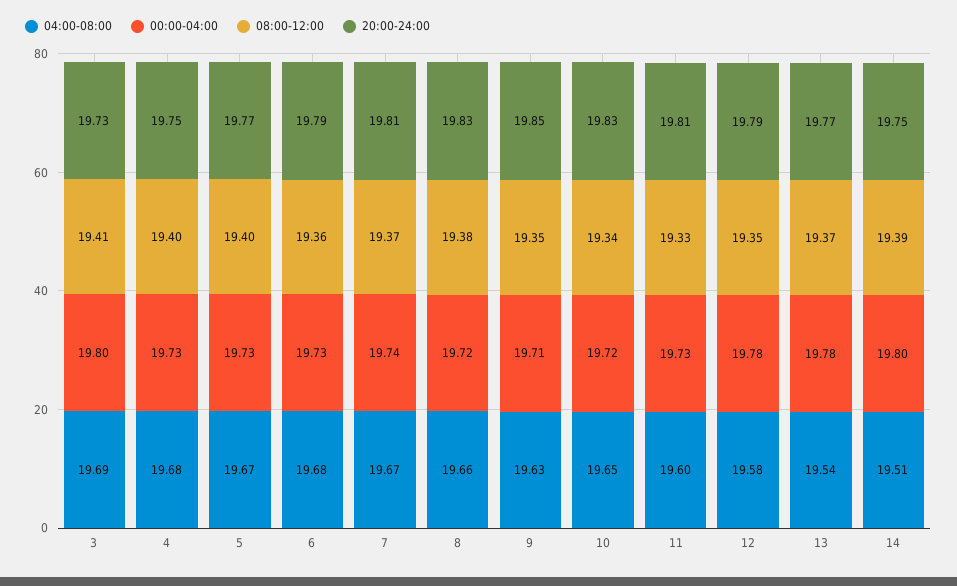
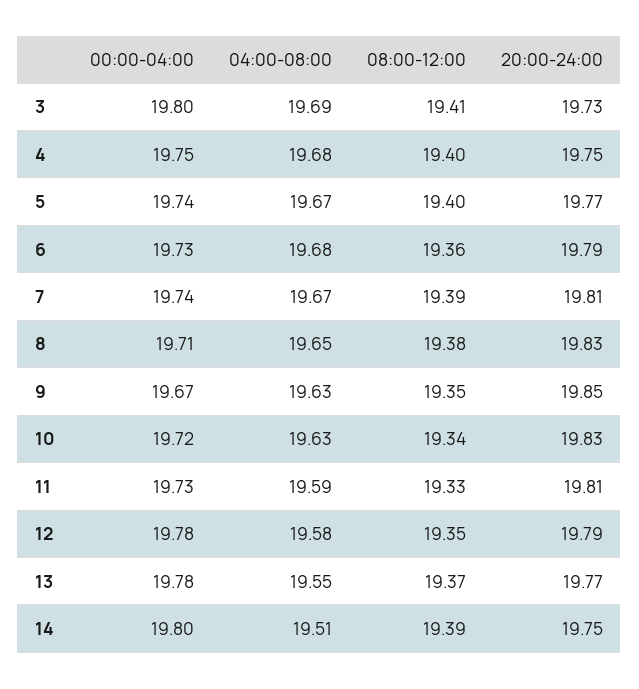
00:00-04:00, 4: 19.73 -> 19.75
00:00-04:00, 5: 19.73 -> 19.74
08:00-12:00, 7: 19.37 -> 19.39
04:00-08:00, 8: 19.66 -> 19.65
00:00-04:00, 8: 19.72 -> 19.71
00:00-04:00, 9: 19.71 -> 19.67
04:00-08:00, 10: 19.65 -> 19.63
04:00-08:00, 11: 19.6 -> 19.59
04:00-08:00, 13: 19.54 -> 19.55

